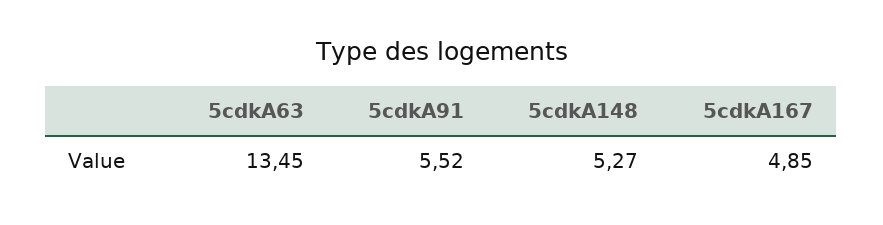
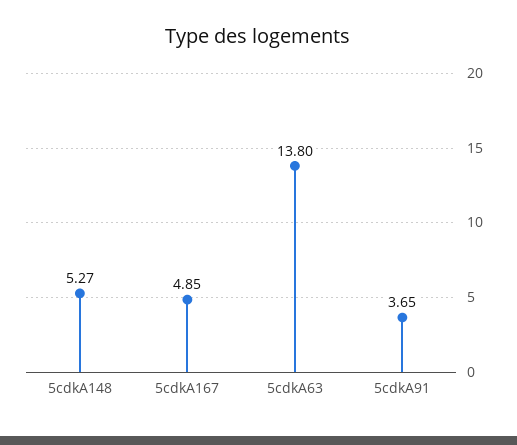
5cdkA63: 13.45 -> 13.8
5cdkA91: 5.52 -> 3.65

